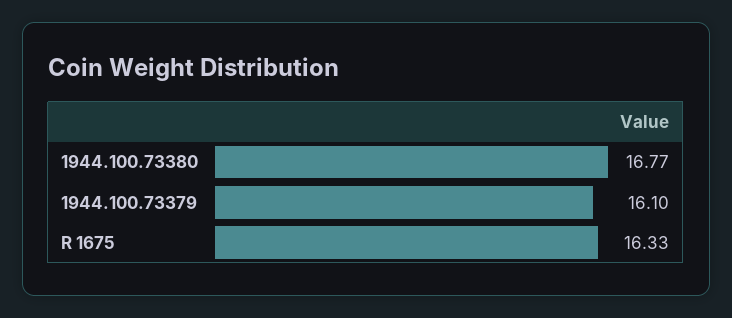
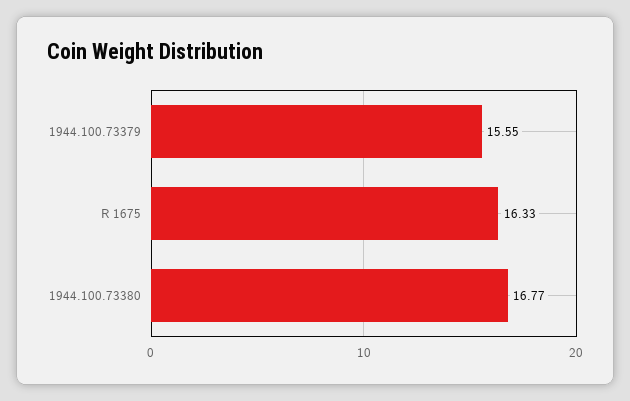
1944.100.73379: 16.1 -> 15.55

